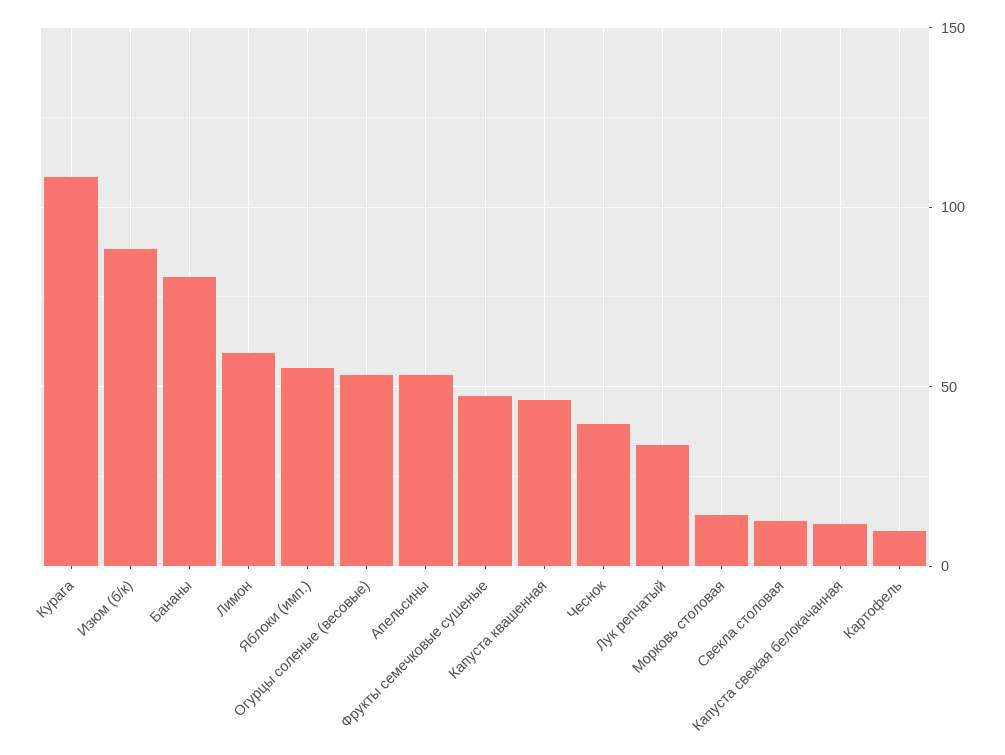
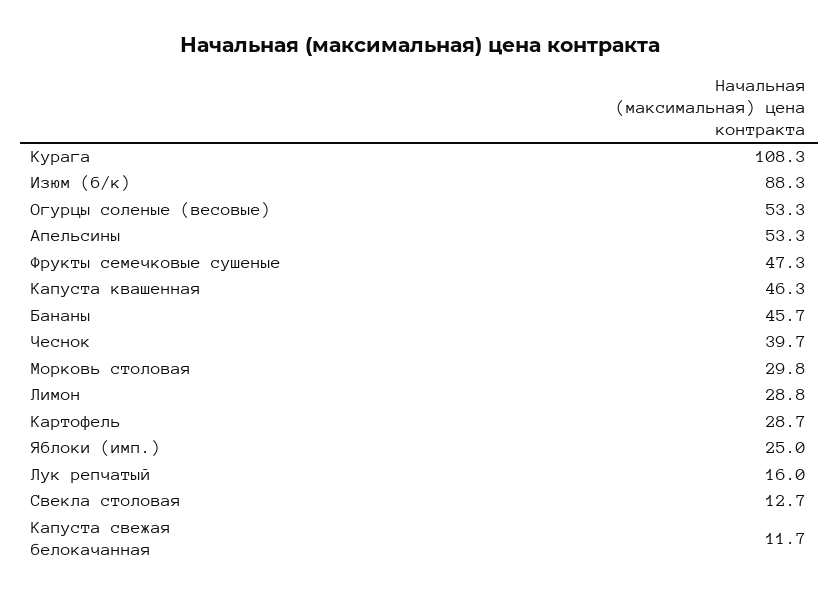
Бананы: 80 -> 45.7
Лимон: 60 -> 28.8
Яблоки (имп.): 55 -> 25
Лук репчатый: 35 -> 16
Морковь столовая: 15 -> 29.8
Картофель: 10 -> 28.7

